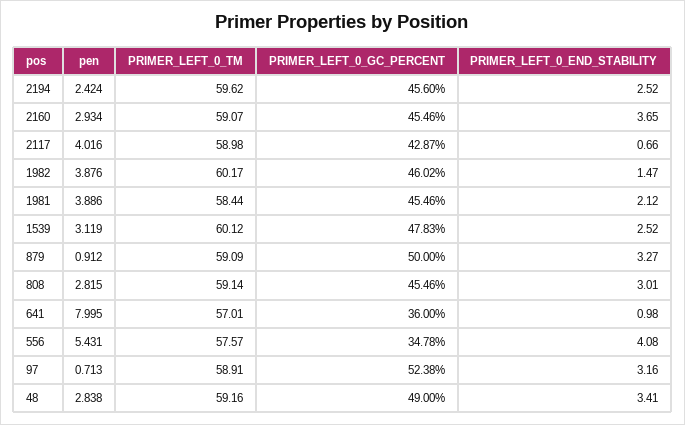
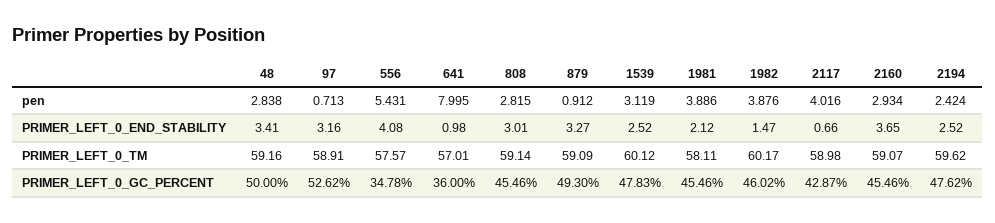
PRIMER_LEFT_0_GC_PERCENT, 2194: 45.6 -> 47.62
PRIMER_LEFT_0_TM, 1981: 58.44 -> 58.11
PRIMER_LEFT_0_GC_PERCENT, 879: 50 -> 49.3
PRIMER_LEFT_0_GC_PERCENT, 97: 52.38 -> 52.62
PRIMER_LEFT_0_GC_PERCENT, 48: 49 -> 50

